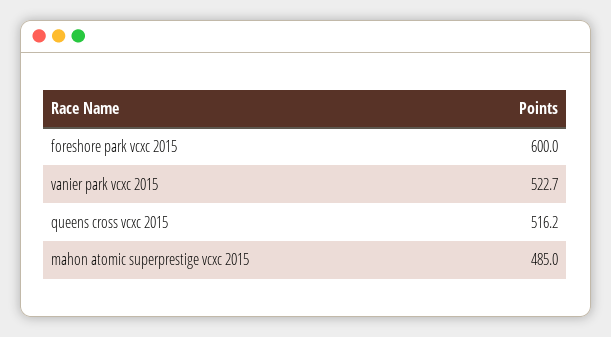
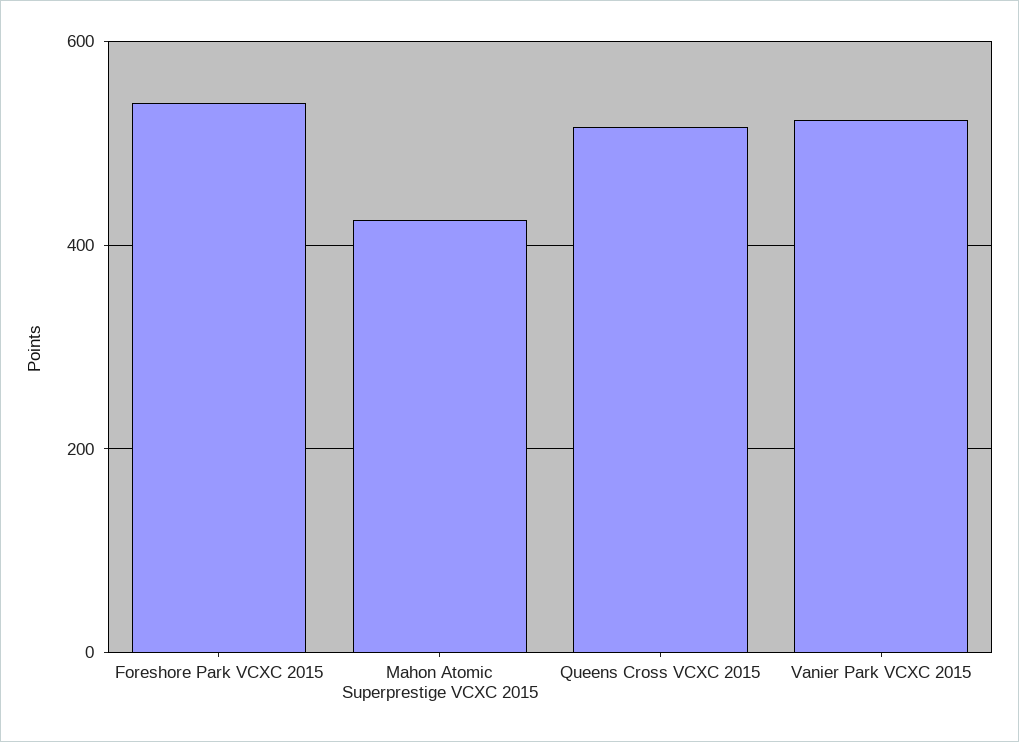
foreshore park vcxc 2015: 600 -> 540
mahon atomic superprestige vcxc 2015: 485 -> 420

